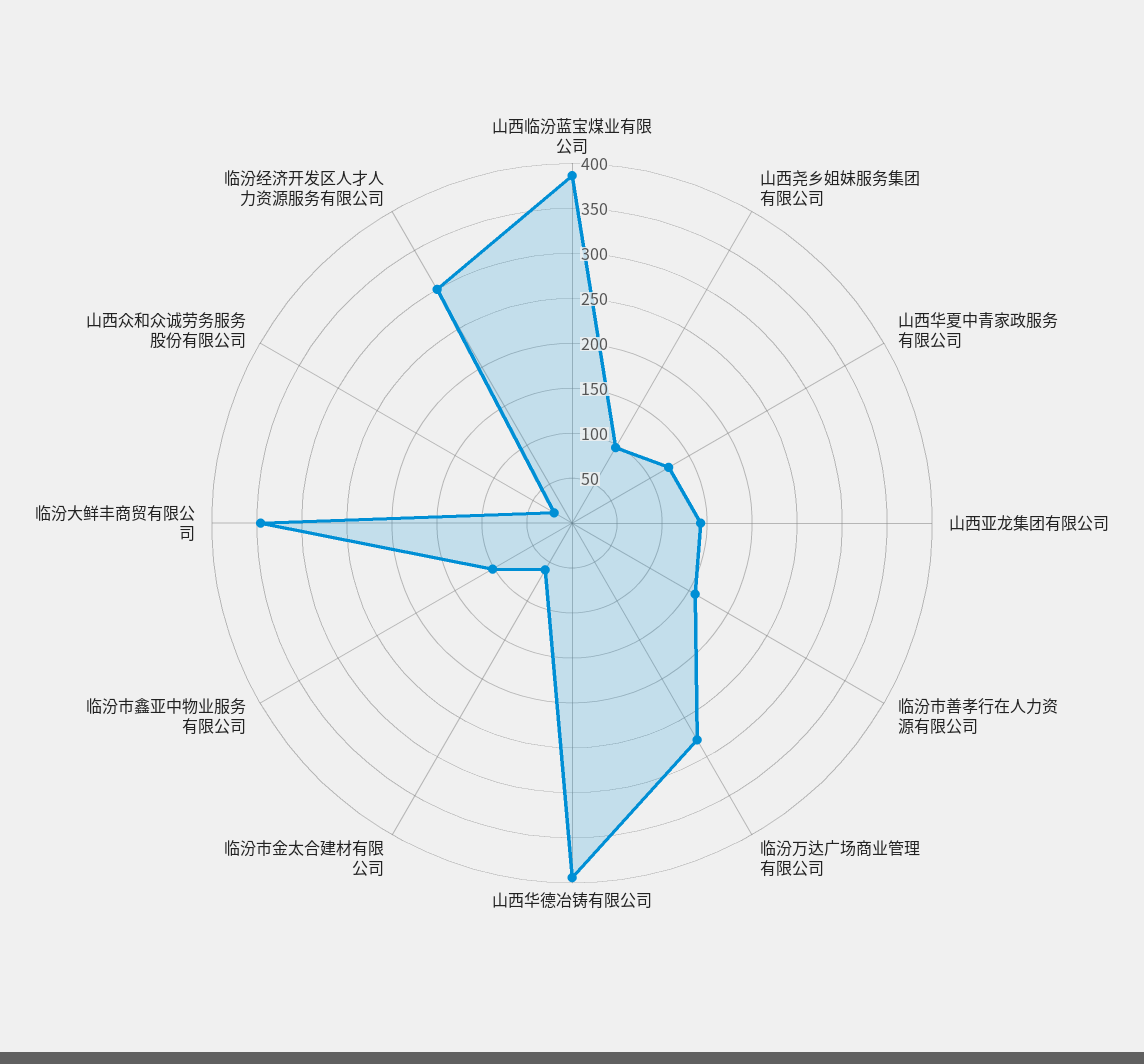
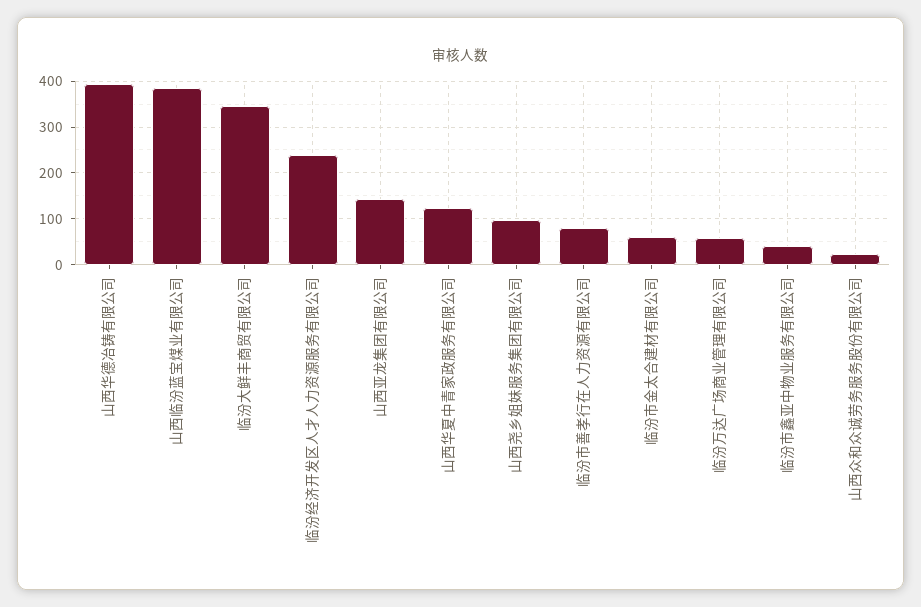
临汾市善孝行在人力资源有限公司: 160 -> 80
临汾万达广场商业管理有限公司: 280 -> 60
临汾市鑫亚中物业服务有限公司: 100 -> 40
临汾经济开发区人才人力资源服务有限公司: 300 -> 240

